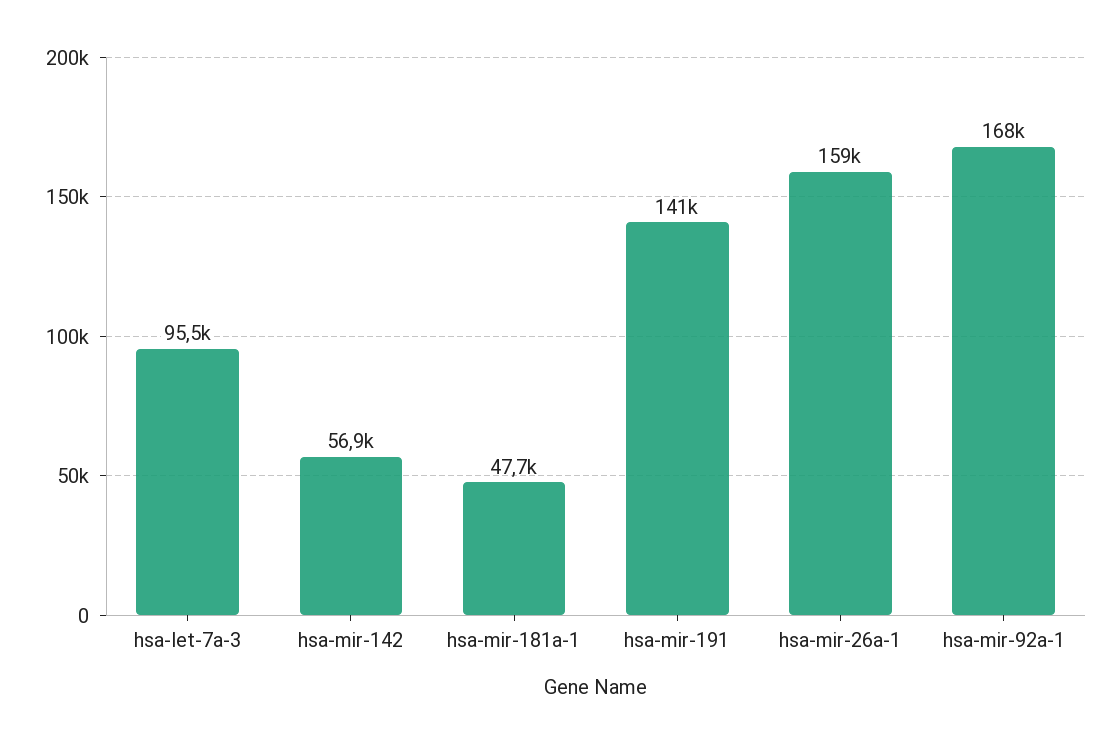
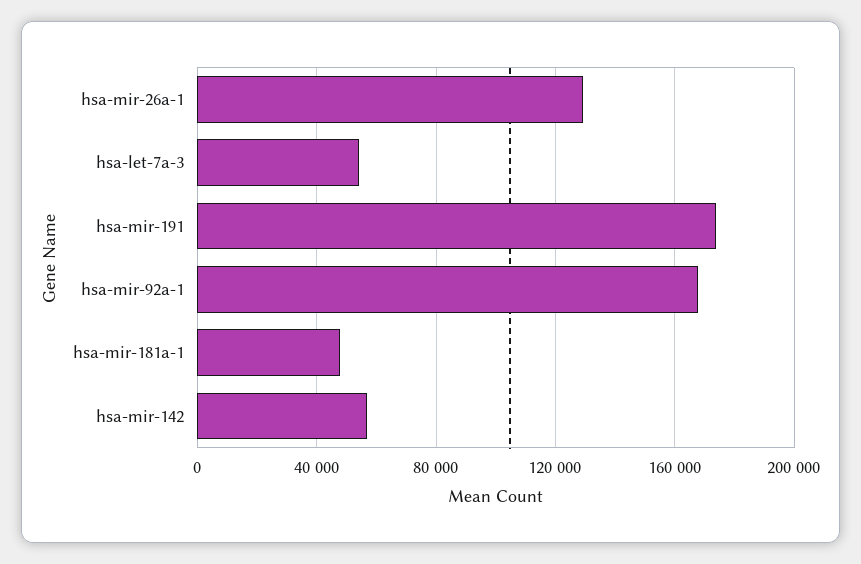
hsa-let-7a-3: 95500 -> 55000
hsa-mir-191: 141000 -> 175000
hsa-mir-26a-1: 159000 -> 130000

